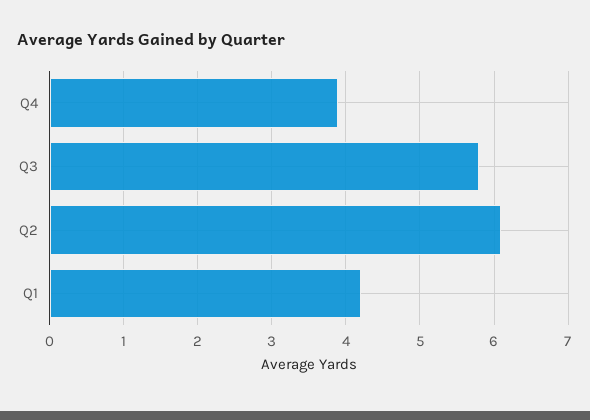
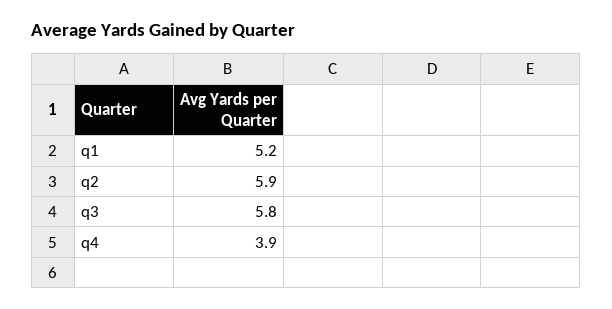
Q2: 6.1 -> 5.9
Q1: 4.2 -> 5.2

